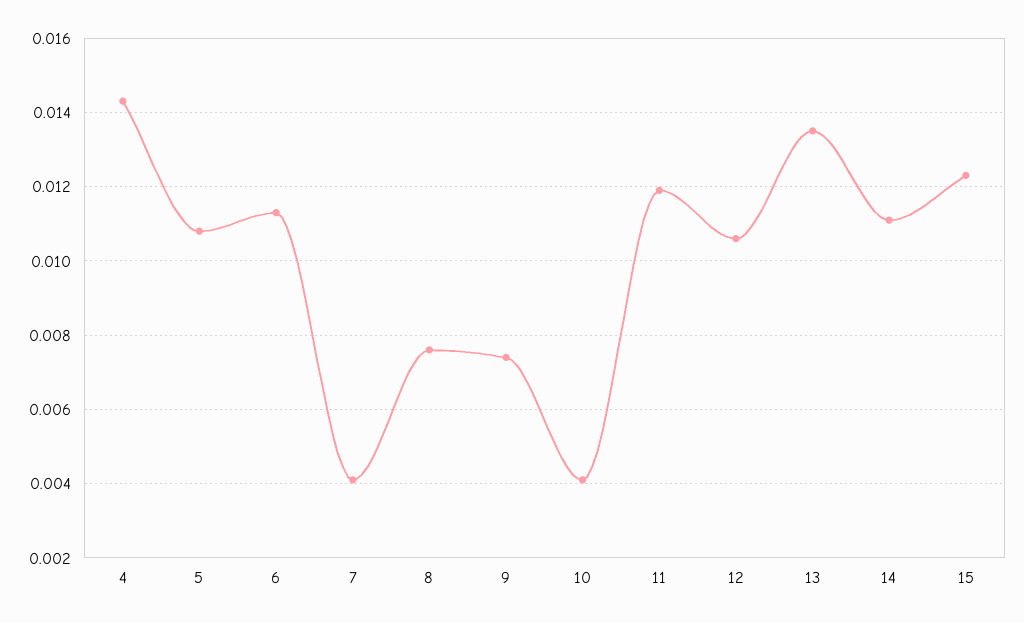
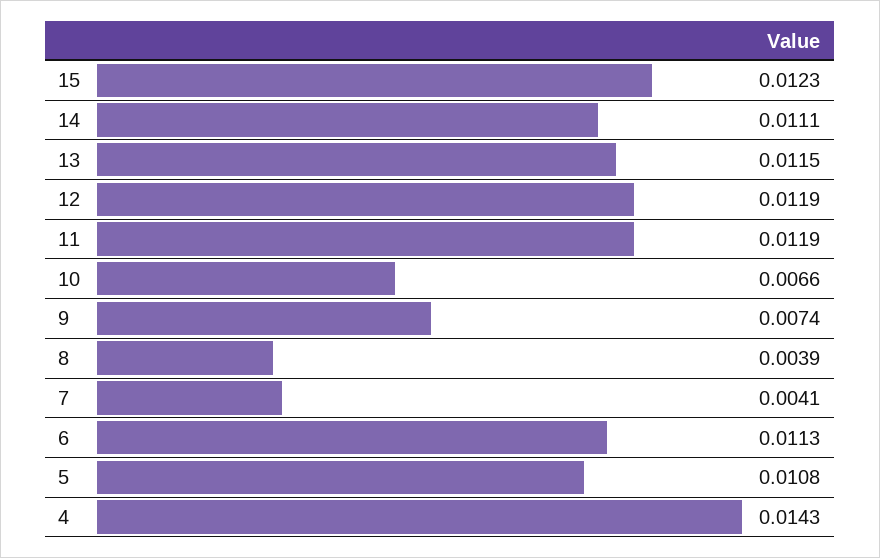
8: 0.0075 -> 0.0039
10: 0.004 -> 0.0066
12: 0.0105 -> 0.0119
13: 0.0135 -> 0.0115

